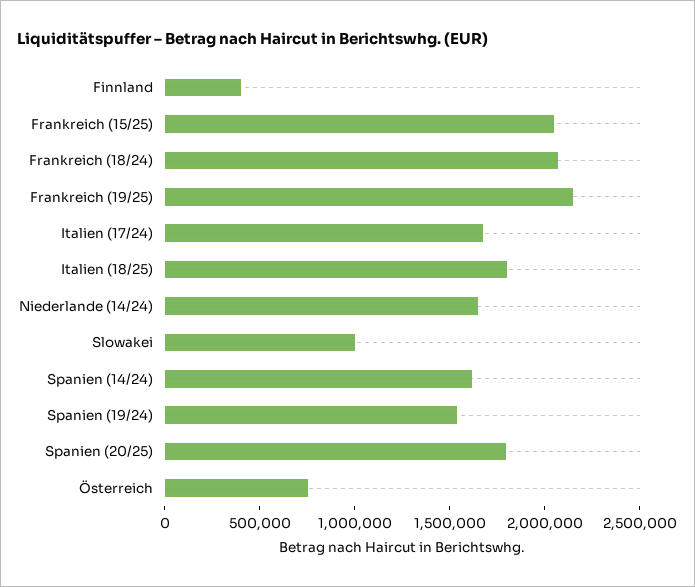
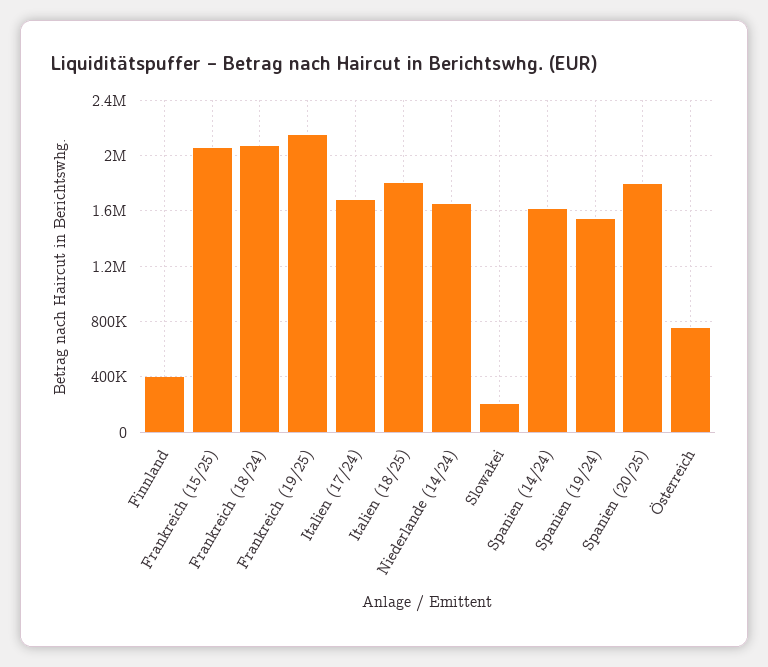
Slowakei: 1000000 -> 200000

